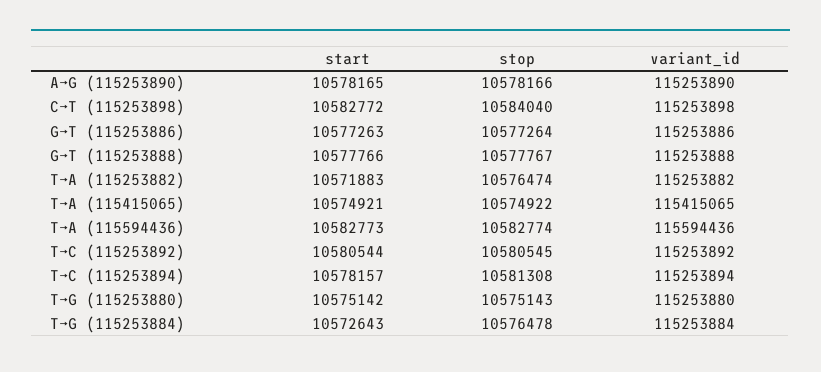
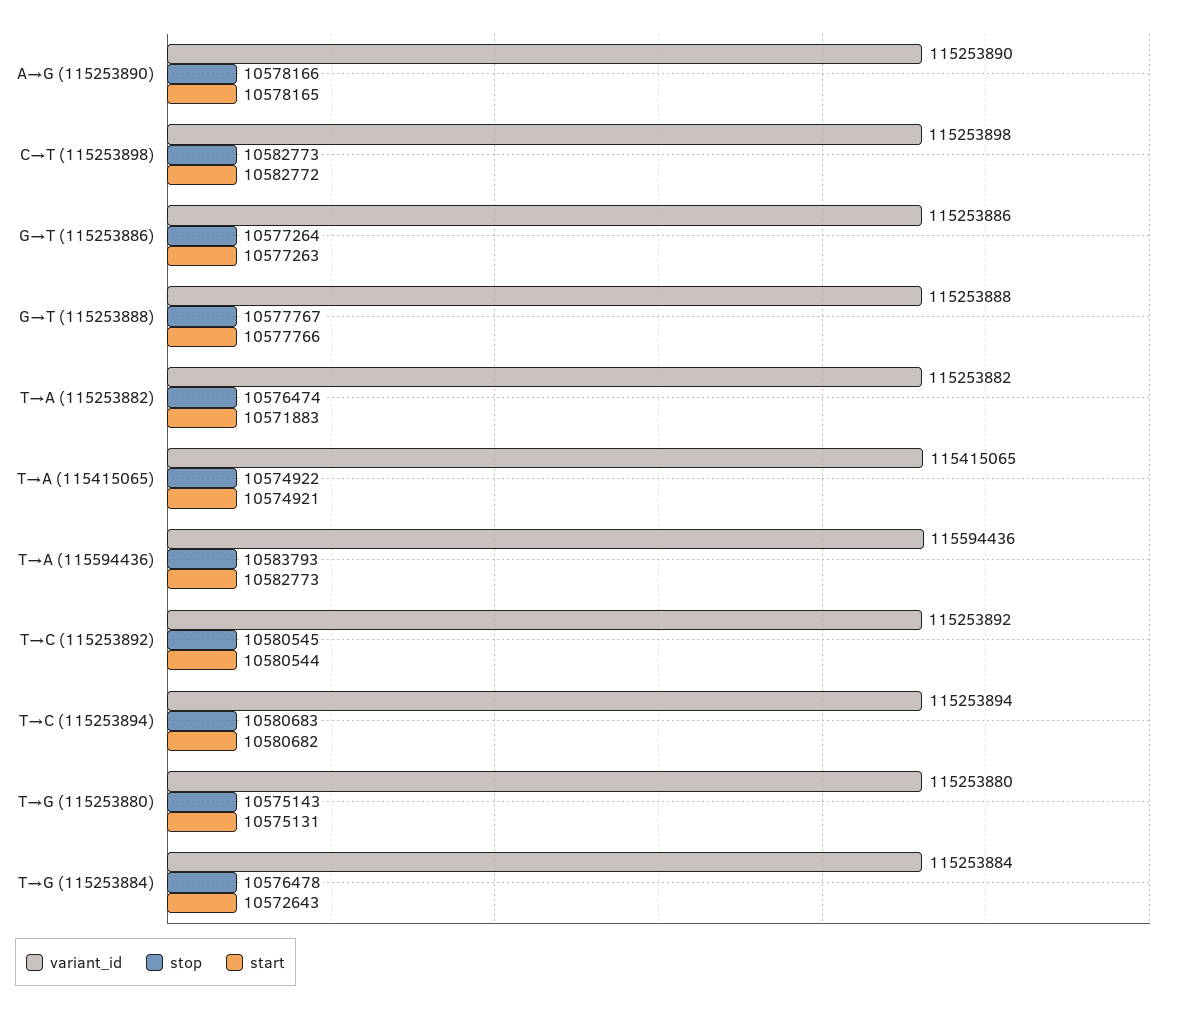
stop, C→T (115253898): 10584040 -> 10582773
stop, T→A (115594436): 10582774 -> 10583793
start, T→C (115253894): 10578157 -> 10580682
stop, T→C (115253894): 10581308 -> 10580683
start, T→G (115253880): 10575142 -> 10575131

